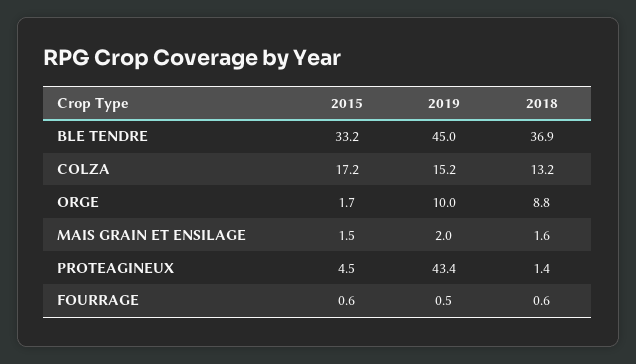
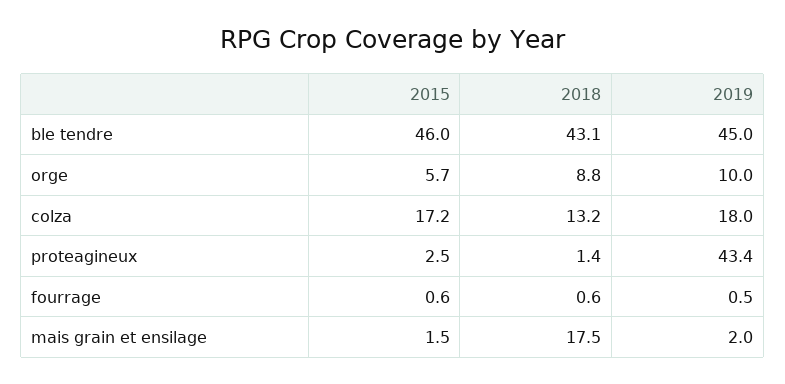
2015, BLE TENDRE: 33.2 -> 46
2018, BLE TENDRE: 36.9 -> 43.1
2019, COLZA: 15.2 -> 18
2015, ORGE: 1.7 -> 5.7
2018, MAIS GRAIN ET ENSILAGE: 1.6 -> 17.5
2015, PROTEAGINEUX: 4.5 -> 2.5

